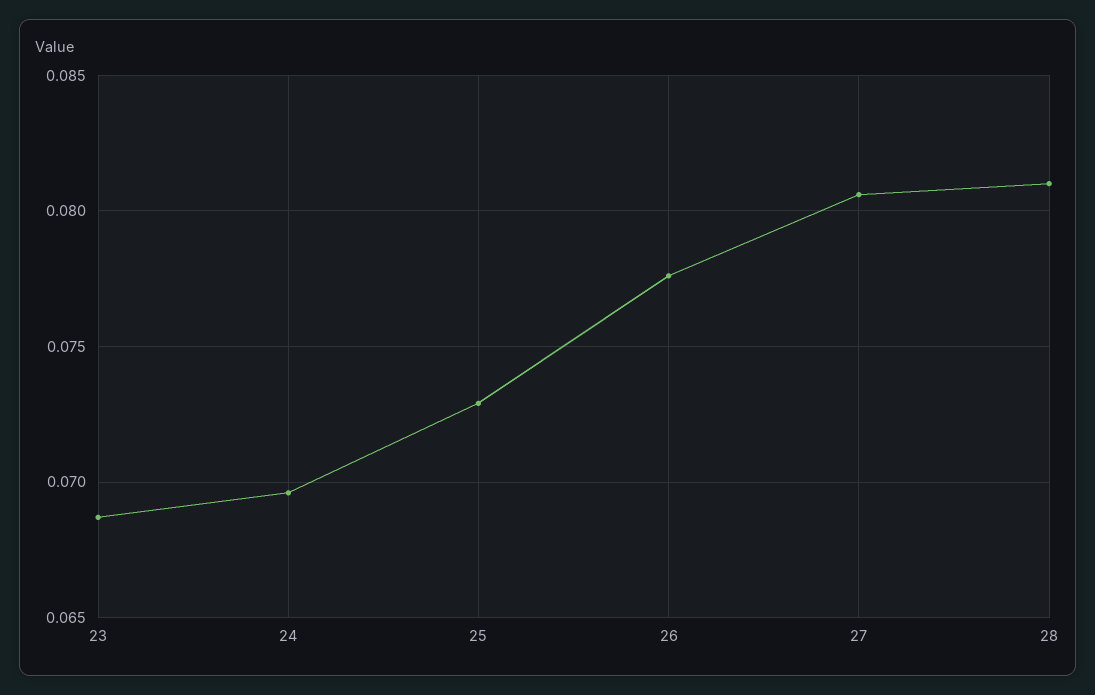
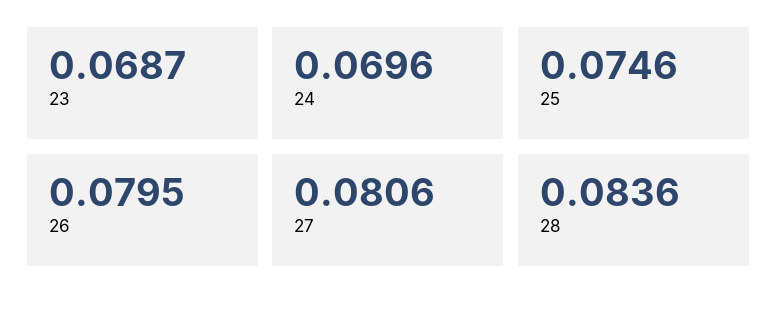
25: 0.073 -> 0.0746
26: 0.0775 -> 0.0795
28: 0.081 -> 0.0836

